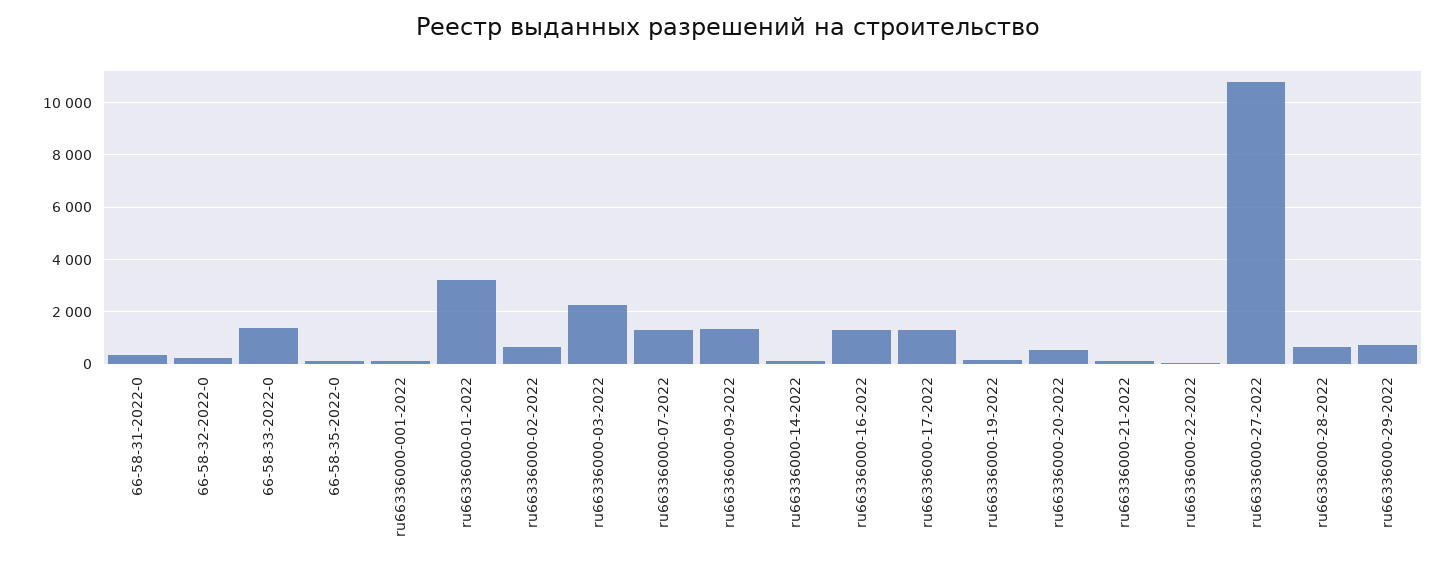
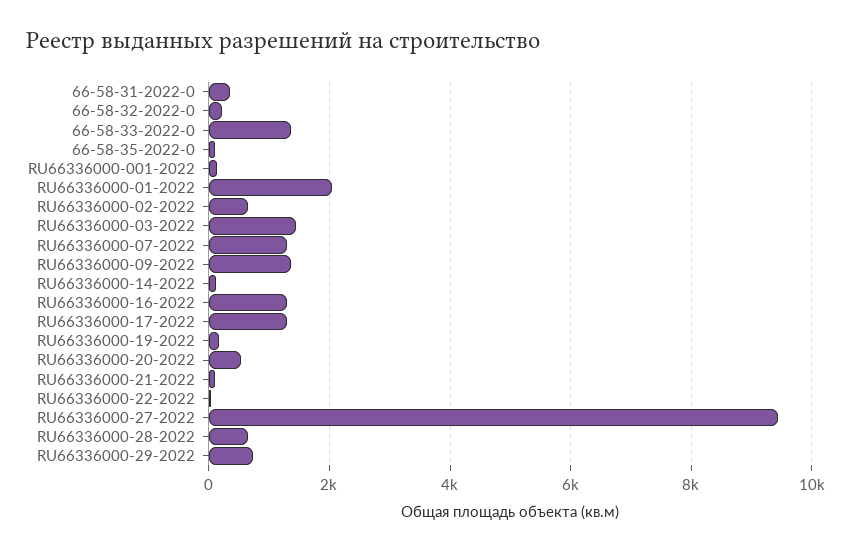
ru66336000-01-2022: 3250 -> 2000
ru66336000-03-2022: 2250 -> 1400
ru66336000-27-2022: 10750 -> 9400

